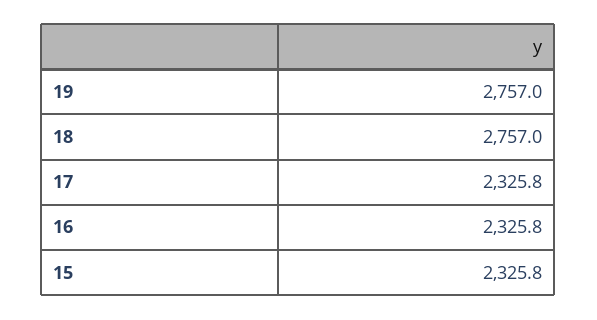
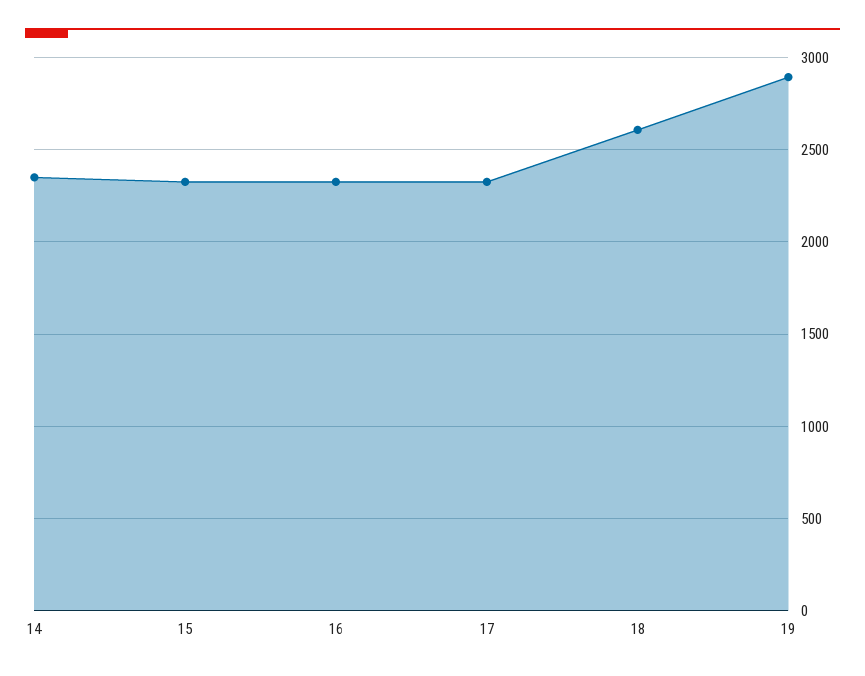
19: 2757 -> 2900
18: 2757 -> 2600
14: none -> 2350

